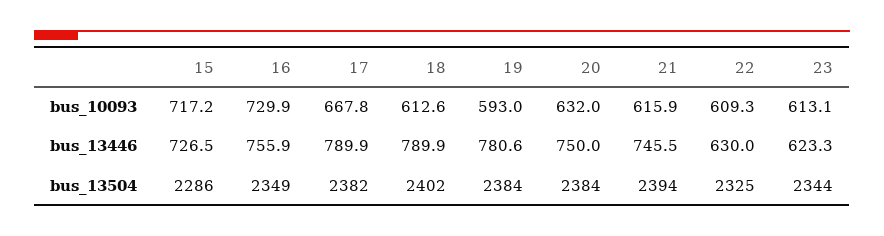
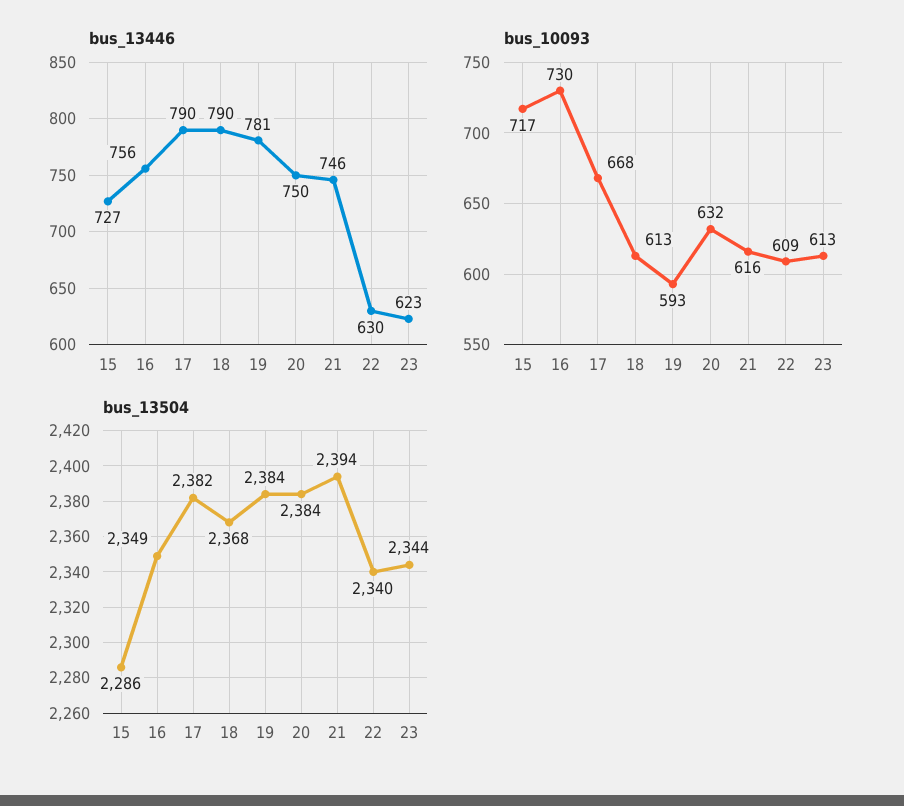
bus_13504, 18: 2402 -> 2368
bus_13504, 22: 2325 -> 2340

